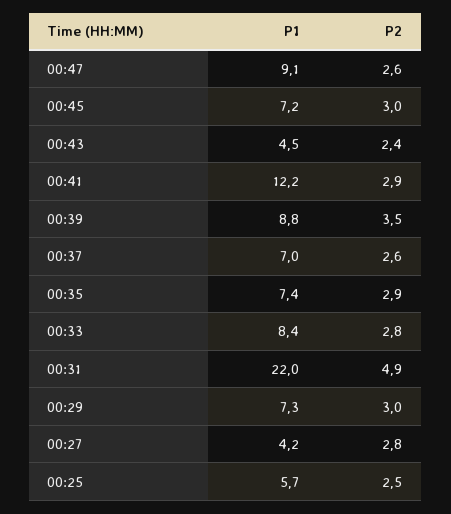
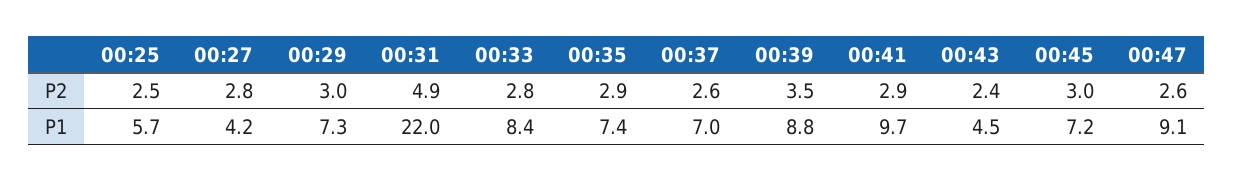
P1, 00:41: 12.2 -> 9.7

